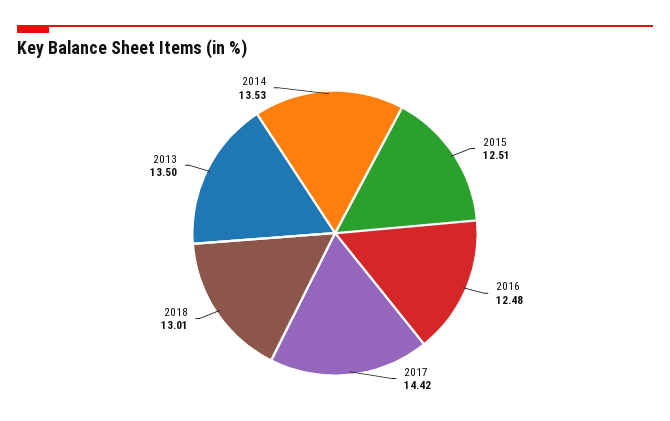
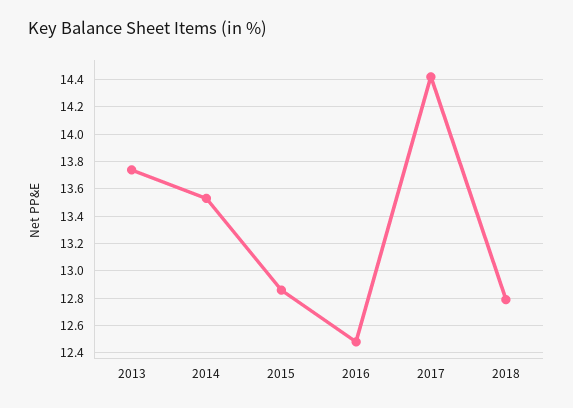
2015: 12.51 -> 12.85
2018: 13.01 -> 12.8
2013: 13.5 -> 13.75

